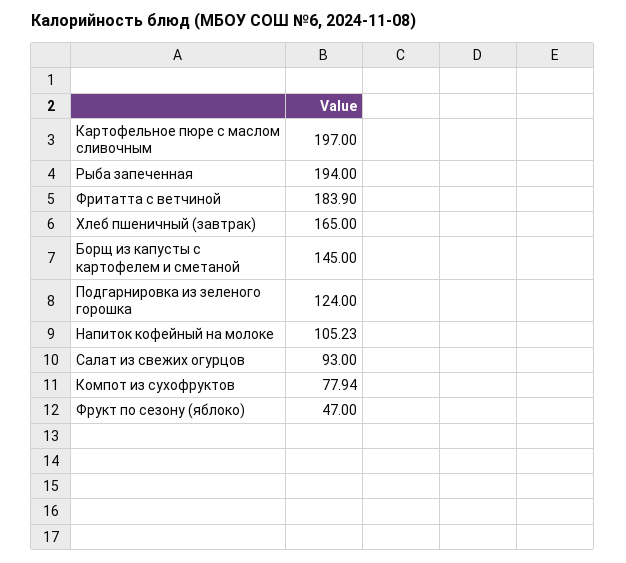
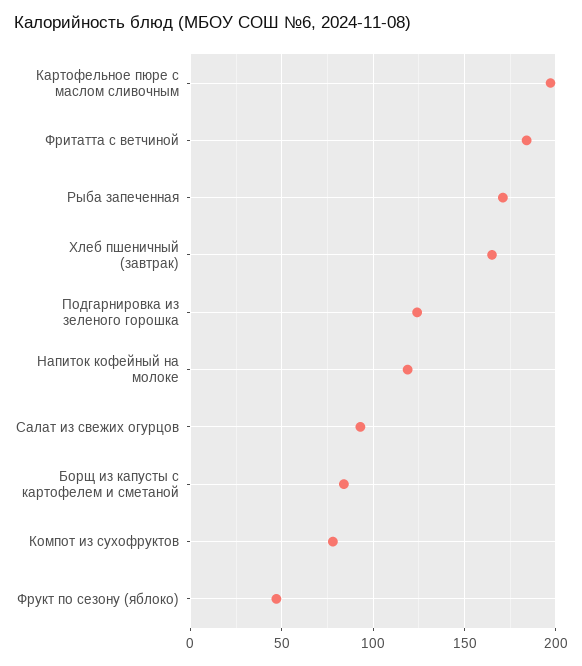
Рыба запеченная: 194 -> 170
Борщ из капусты с картофелем и сметаной: 145 -> 85
Напиток кофейный на молоке: 105.23 -> 120

